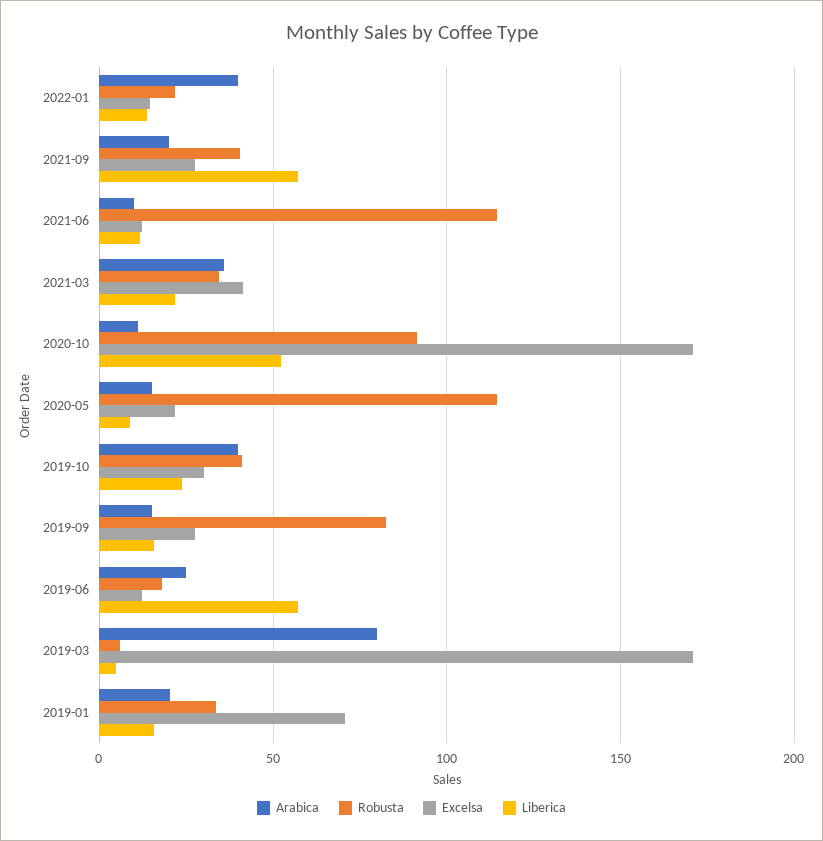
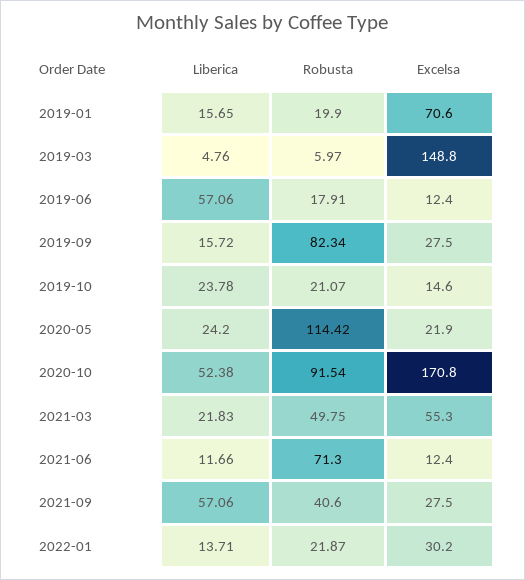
Arabica, 2022-01: 40 -> none
Excelsa, 2022-01: 15 -> 30.2
Arabica, 2021-09: 20 -> none
Arabica, 2021-06: 10 -> none
Robusta, 2021-06: 115 -> 71.3
Arabica, 2021-03: 35 -> none
Robusta, 2021-03: 35 -> 49.75
Excelsa, 2021-03: 40 -> 55.3
Arabica, 2020-10: 10 -> none
Arabica, 2020-05: 15 -> none
Liberica, 2020-05: 10 -> 24.2
Arabica, 2019-10: 40 -> none
Robusta, 2019-10: 40 -> 21.07
Excelsa, 2019-10: 30 -> 14.6
Arabica, 2019-09: 15 -> none
Arabica, 2019-06: 25 -> none
Arabica, 2019-03: 80 -> none
Excelsa, 2019-03: 170 -> 148.8
Arabica, 2019-01: 20 -> none
Robusta, 2019-01: 35 -> 19.9

